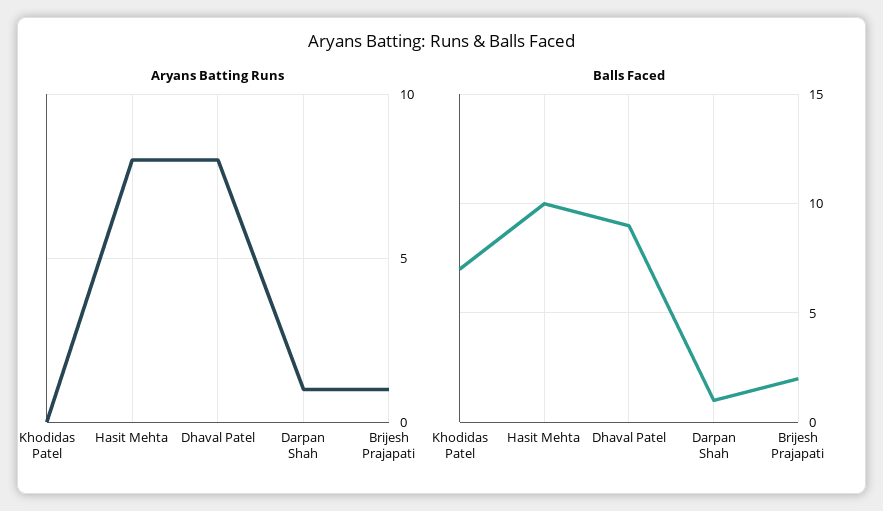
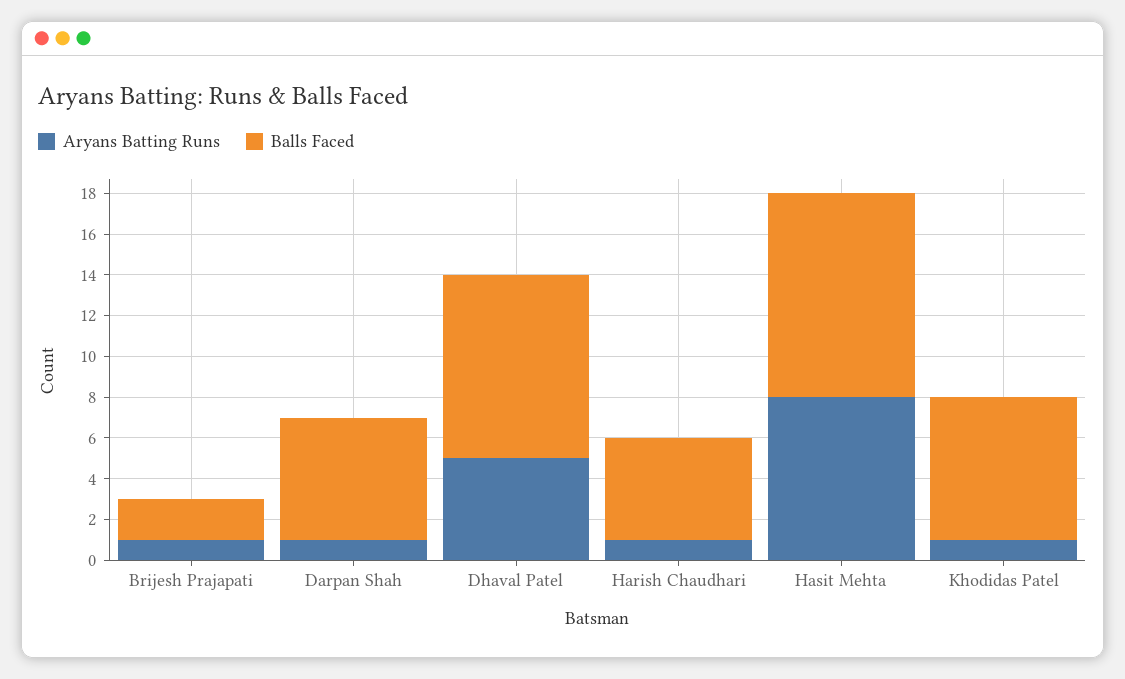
Aryans Batting Runs, Khodidas Patel: 0 -> 1
Aryans Batting Runs, Dhaval Patel: 8 -> 5
Balls Faced, Darpan Shah: 1 -> 6
Aryans Batting Runs, Harish Chaudhari: none -> 1
Balls Faced, Harish Chaudhari: none -> 5

